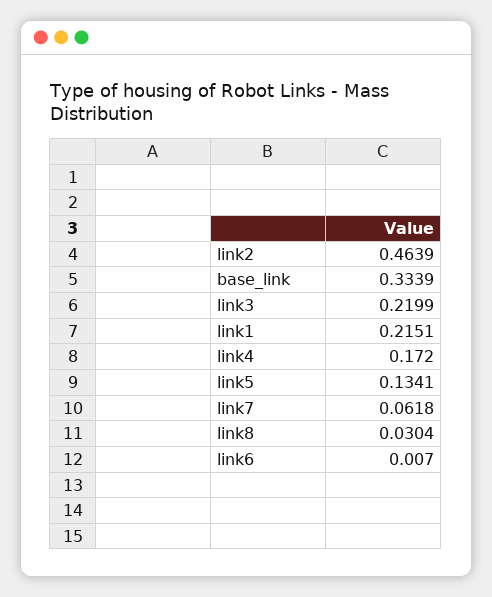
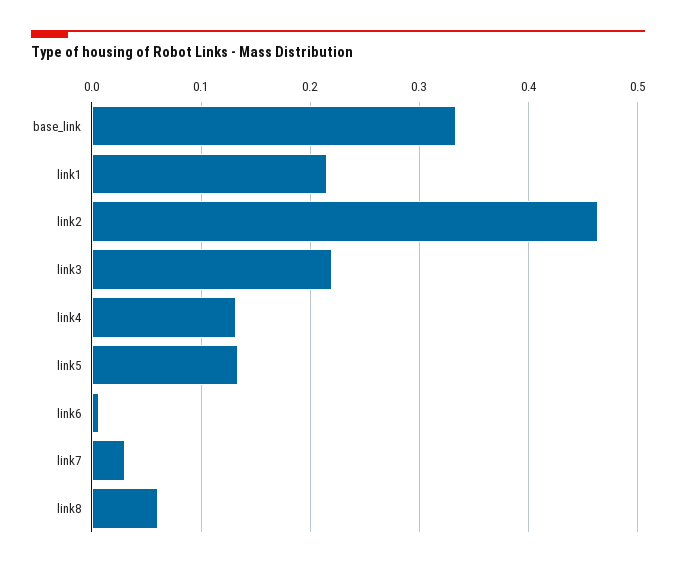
link4: 0.172 -> 0.13
link7: 0.0618 -> 0.03
link8: 0.0304 -> 0.06

